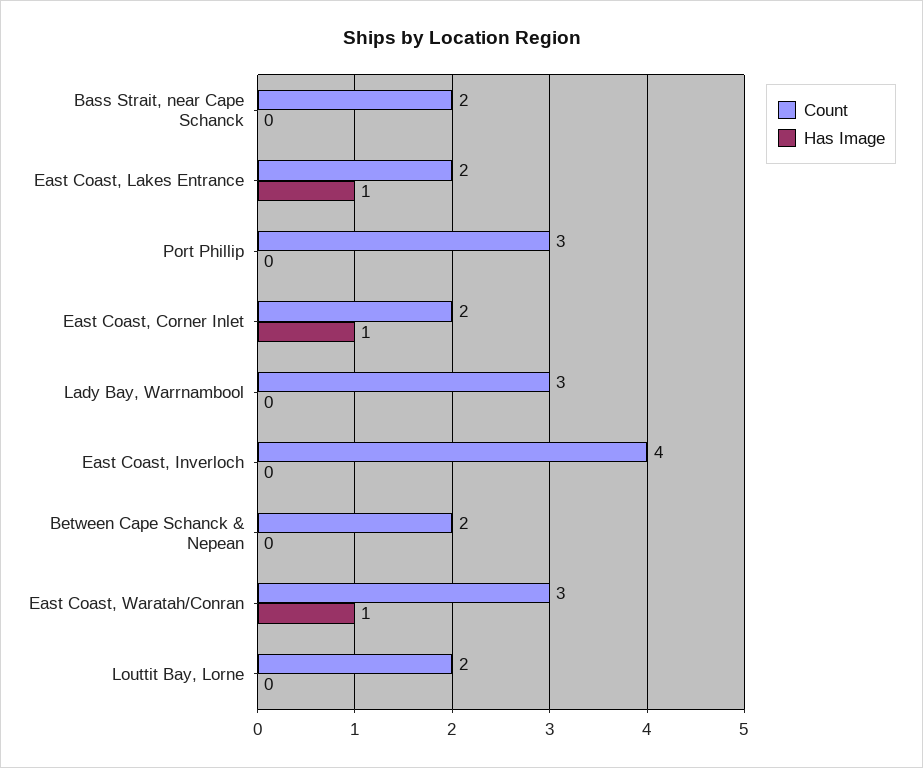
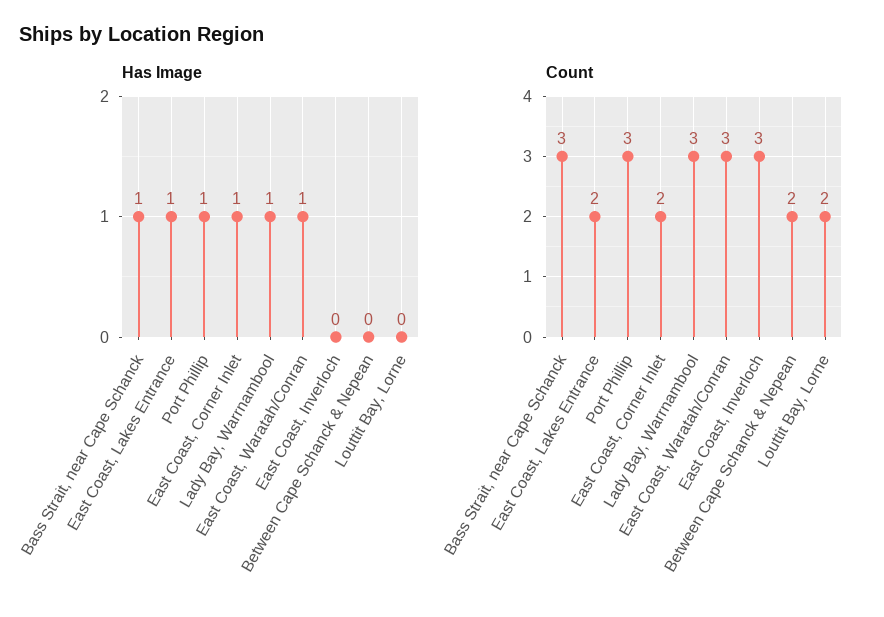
Count, Bass Strait, near Cape Schanck: 2 -> 3
Has Image, Bass Strait, near Cape Schanck: 0 -> 1
Has Image, Port Phillip: 0 -> 1
Has Image, Lady Bay, Warrnambool: 0 -> 1
Count, East Coast, Inverloch: 4 -> 3

